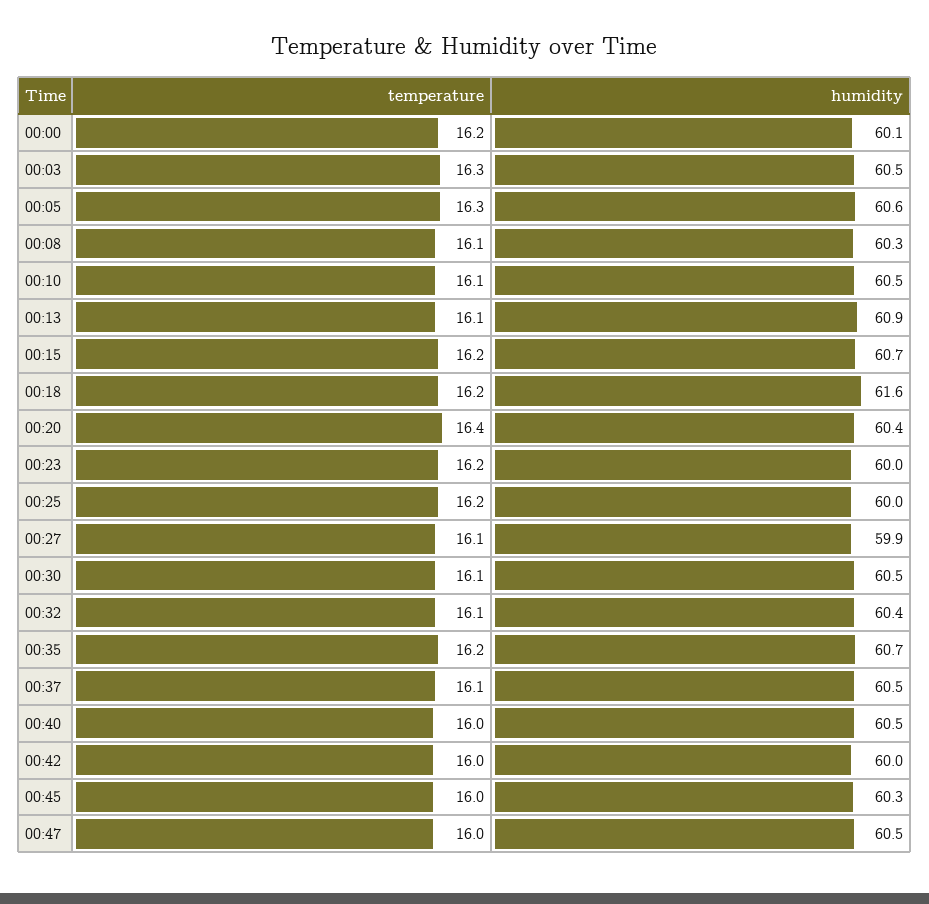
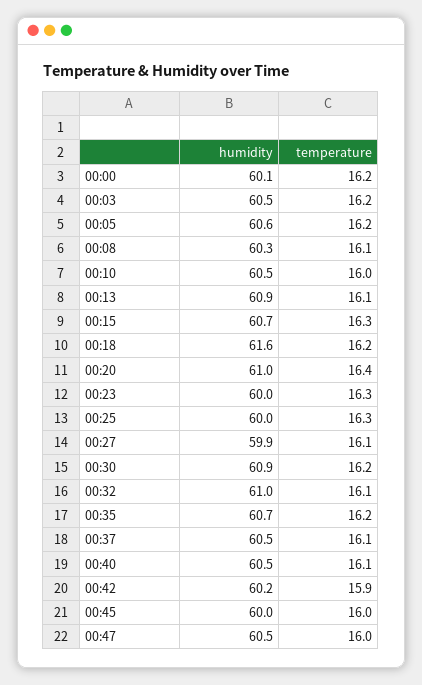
temperature, 00:03: 16.3 -> 16.2
temperature, 00:05: 16.3 -> 16.2
temperature, 00:10: 16.1 -> 16
temperature, 00:15: 16.2 -> 16.3
humidity, 00:20: 60.4 -> 61
temperature, 00:23: 16.2 -> 16.3
temperature, 00:25: 16.2 -> 16.3
temperature, 00:30: 16.1 -> 16.2
humidity, 00:30: 60.5 -> 60.9
humidity, 00:32: 60.4 -> 61
temperature, 00:40: 16 -> 16.1
temperature, 00:42: 16 -> 15.9
humidity, 00:42: 60 -> 60.2
humidity, 00:45: 60.3 -> 60

